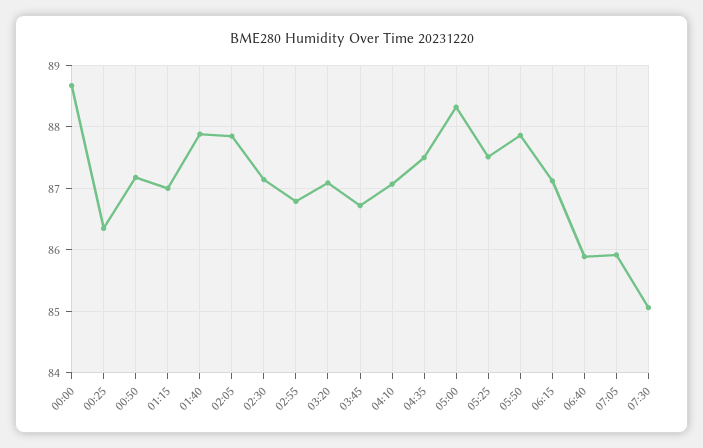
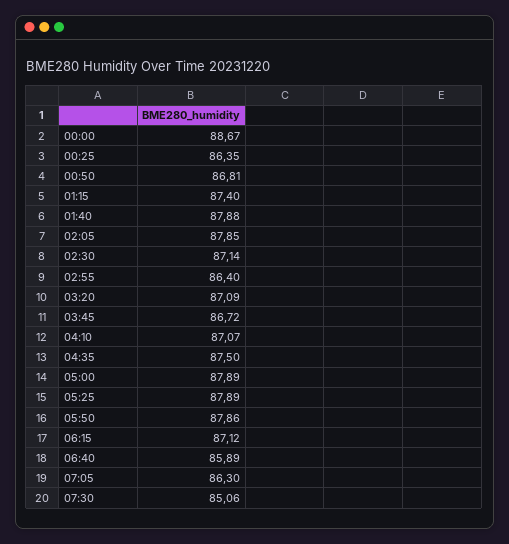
00:50: 87.2 -> 86.81
01:15: 87 -> 87.4
02:55: 86.8 -> 86.4
05:00: 88.3 -> 87.89
05:25: 87.5 -> 87.89
07:05: 85.9 -> 86.3

